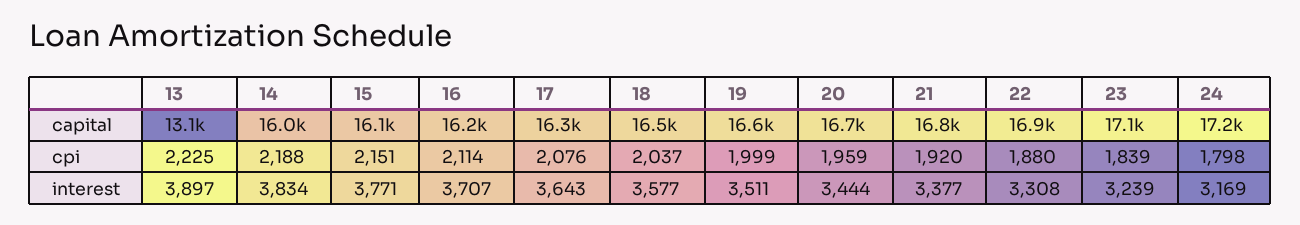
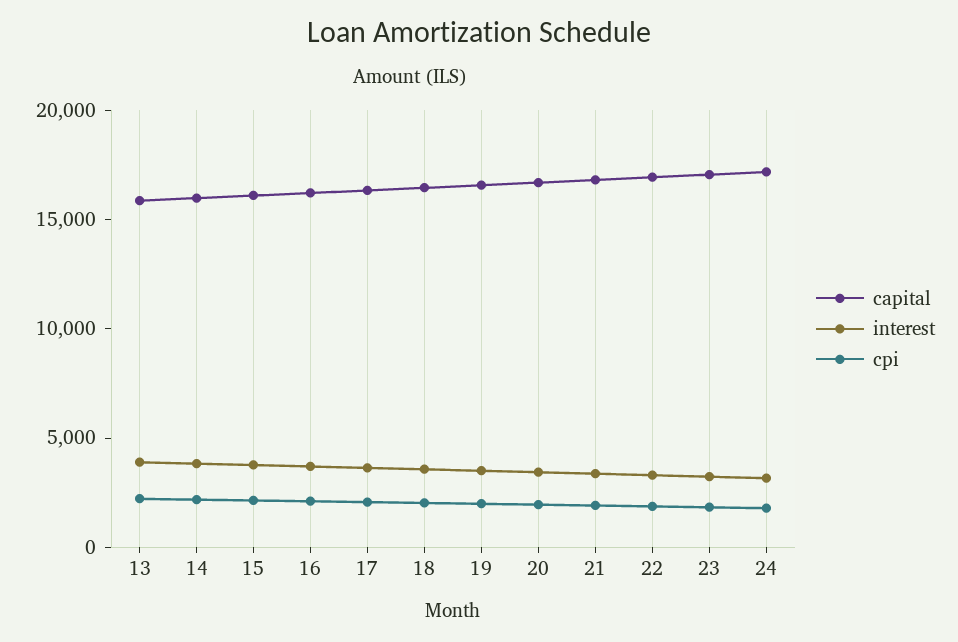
capital, 13: 13100 -> 16000

